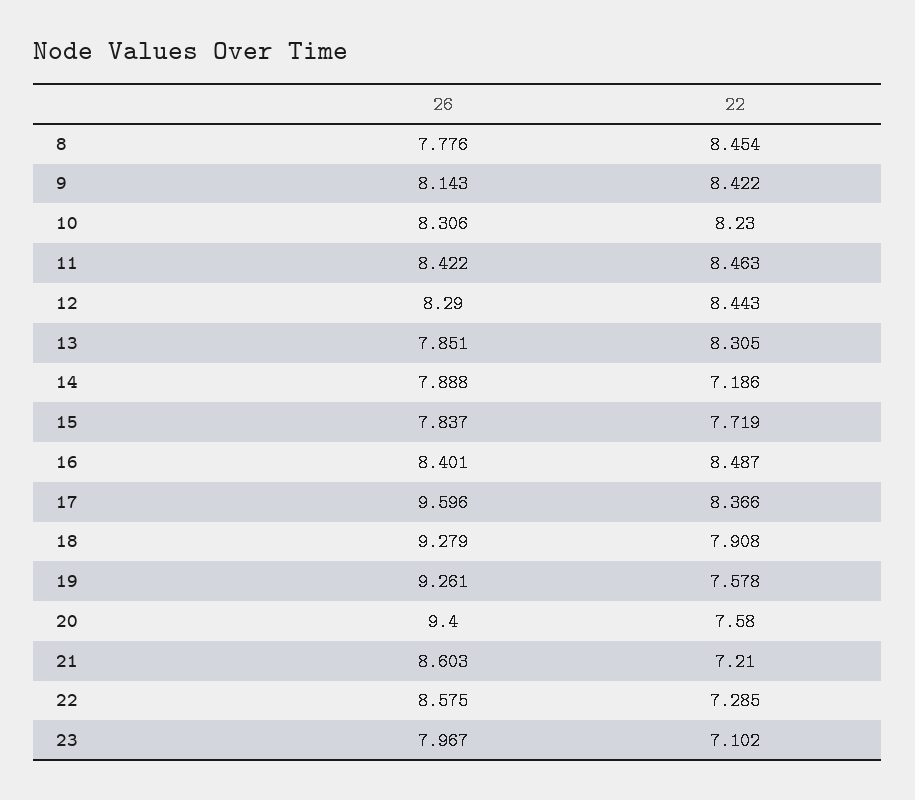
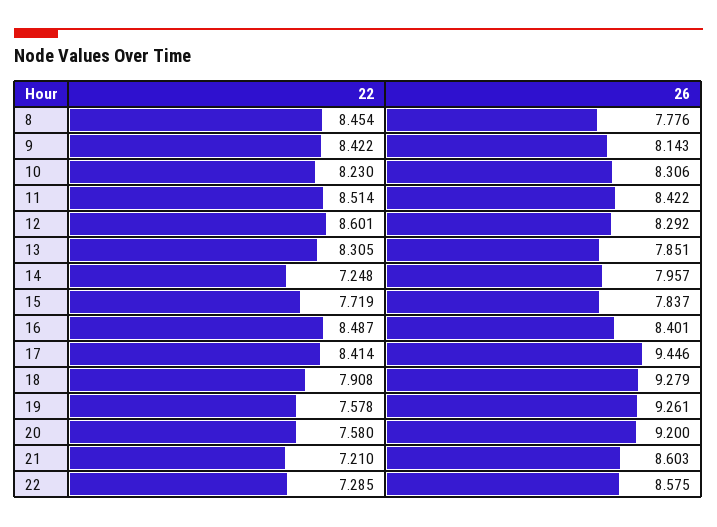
22, 11: 8.463 -> 8.514
26, 12: 8.29 -> 8.292
22, 12: 8.443 -> 8.601
26, 14: 7.888 -> 7.957
22, 14: 7.186 -> 7.248
26, 17: 9.596 -> 9.446
22, 17: 8.366 -> 8.414
26, 20: 9.4 -> 9.2
26, 23: 7.967 -> none
22, 23: 7.102 -> none

